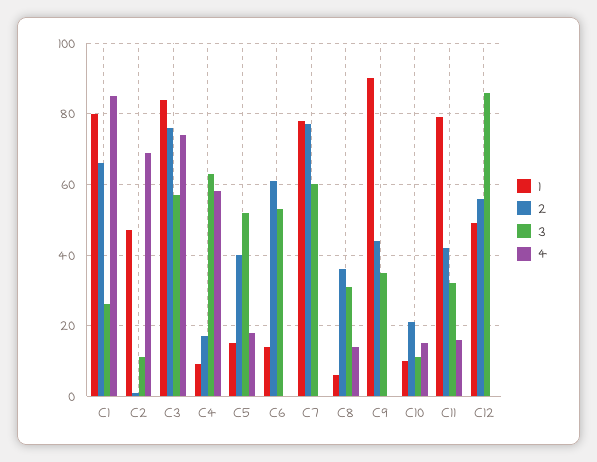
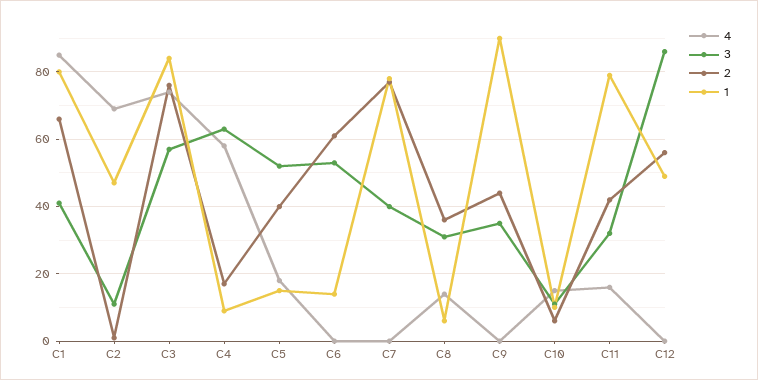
3, C1: 25 -> 40
3, C7: 60 -> 40
2, C10: 20 -> 5

